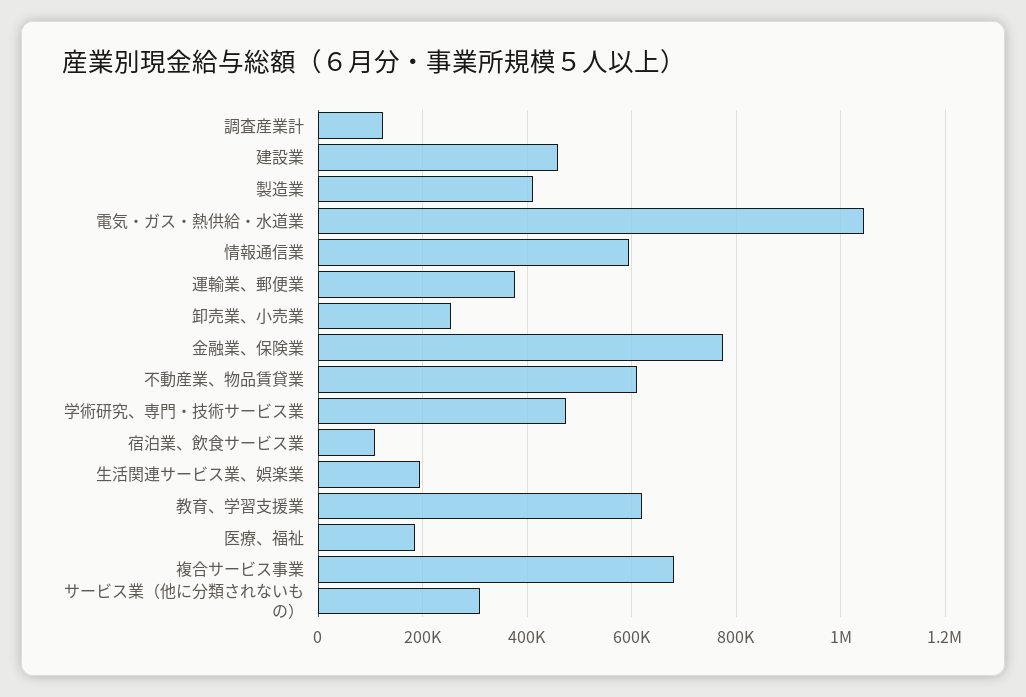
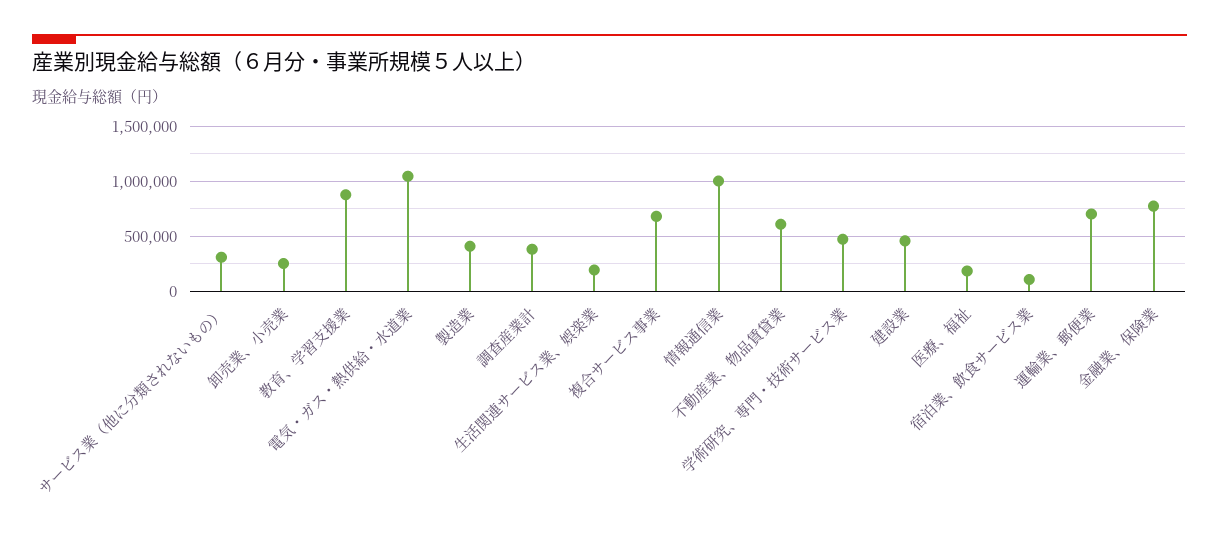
調査産業計: 120000 -> 400000
情報通信業: 600000 -> 1000000
運輸業、郵便業: 380000 -> 700000
教育、学習支援業: 620000 -> 900000

